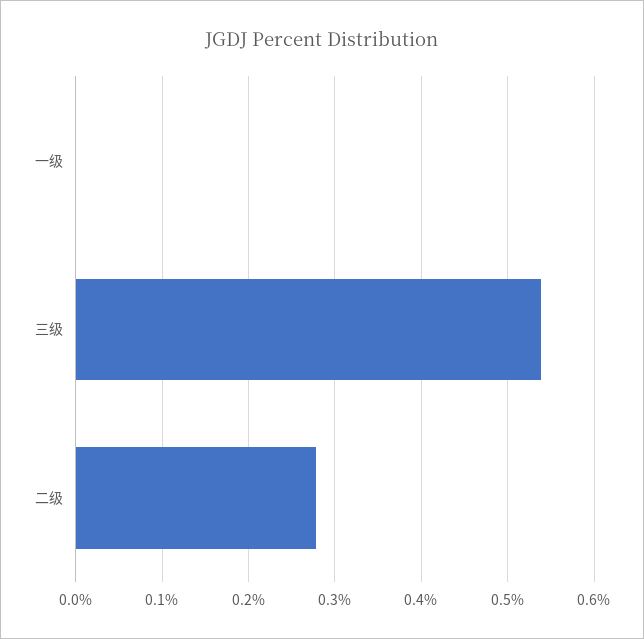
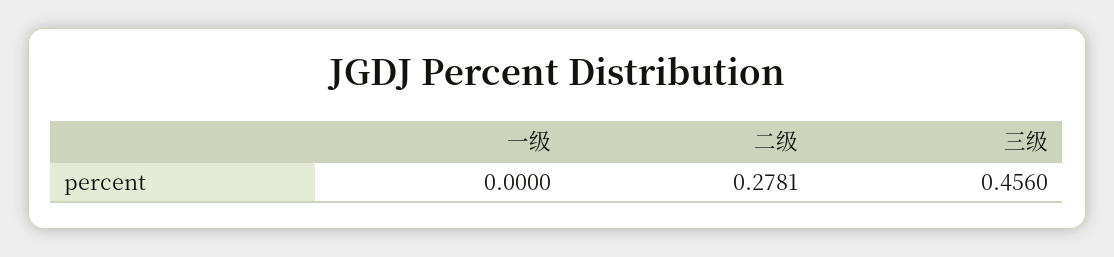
三级: 0.54 -> 0.456

